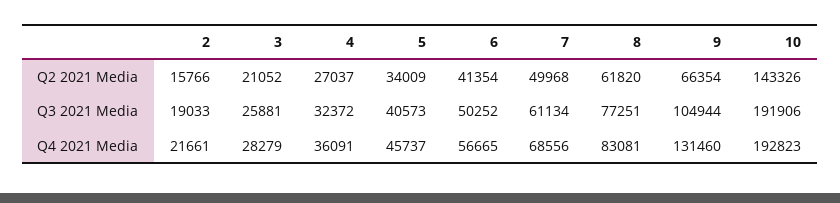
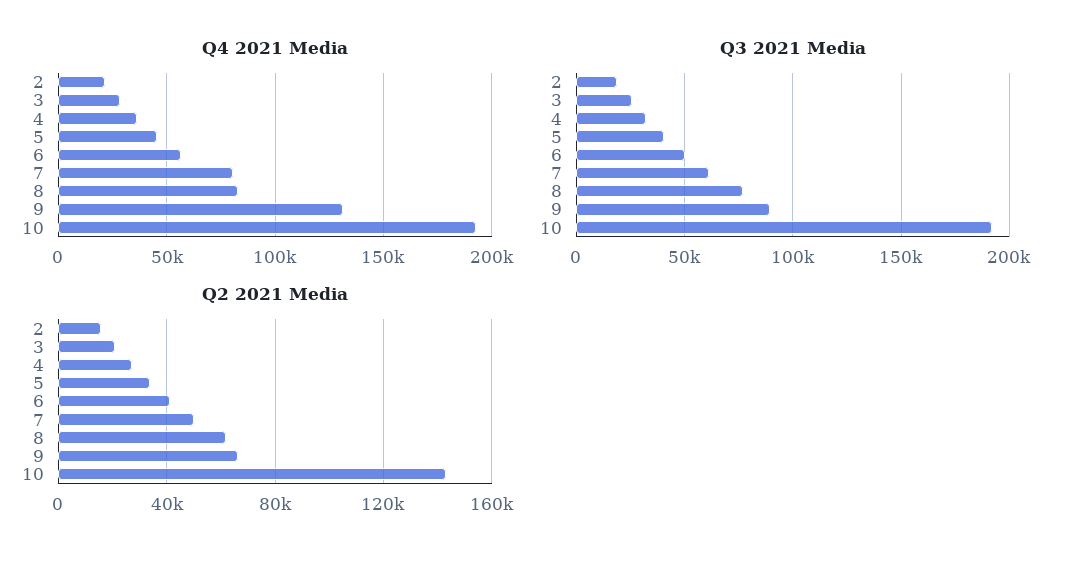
Q3 2021 Media, 9: 104944 -> 90000
Q4 2021 Media, 7: 68556 -> 80000

